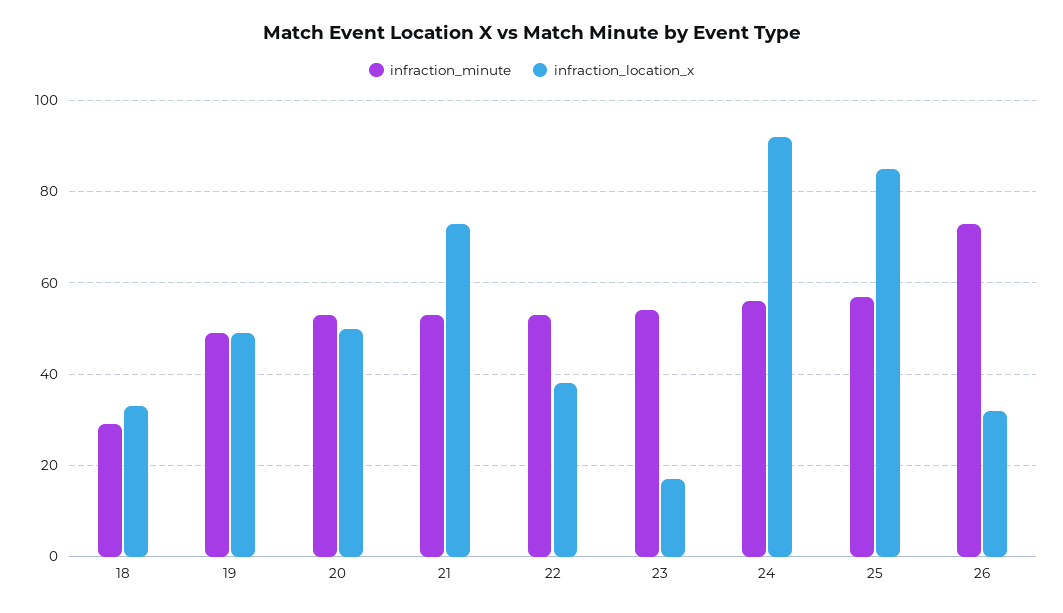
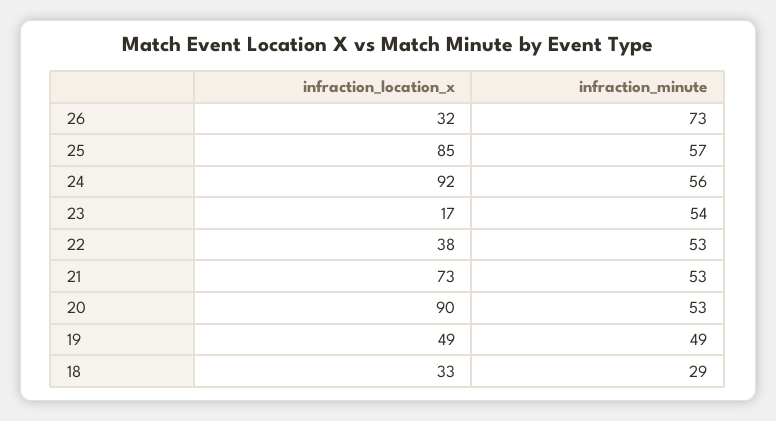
infraction_location_x, 20: 50 -> 90

